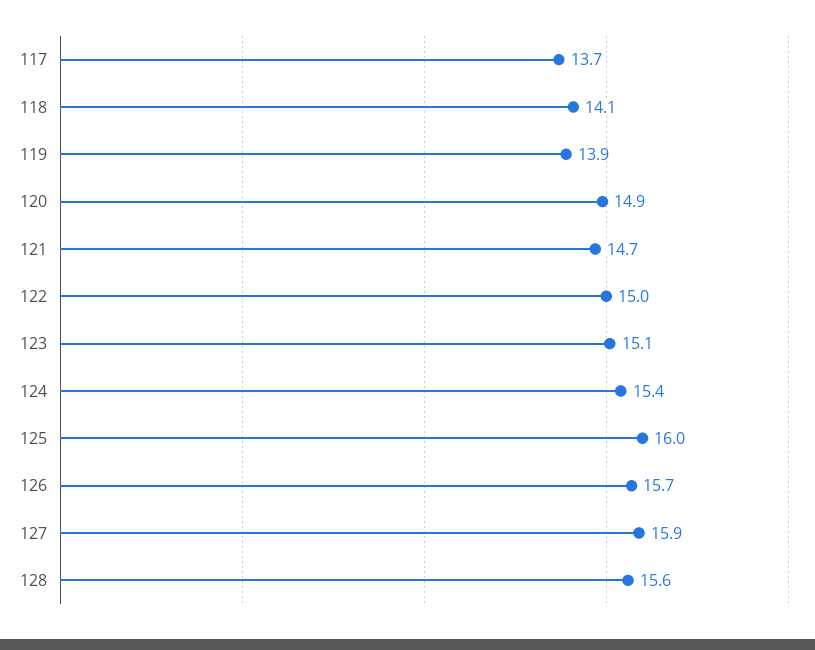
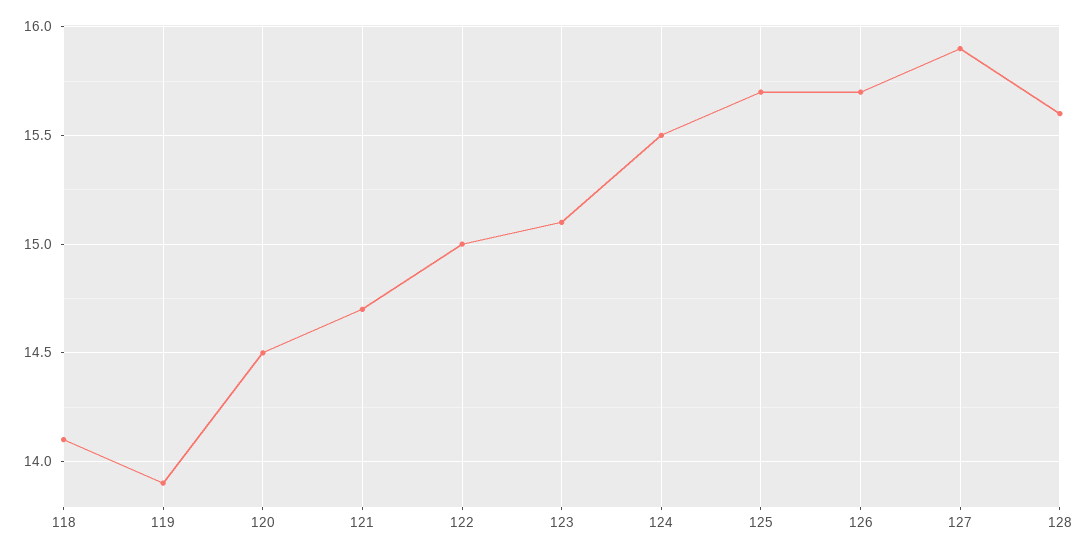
117: 13.7 -> none
120: 14.9 -> 14.5
124: 15.4 -> 15.5
125: 16 -> 15.7

